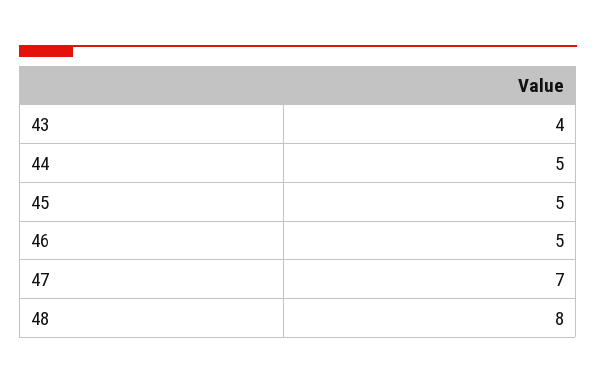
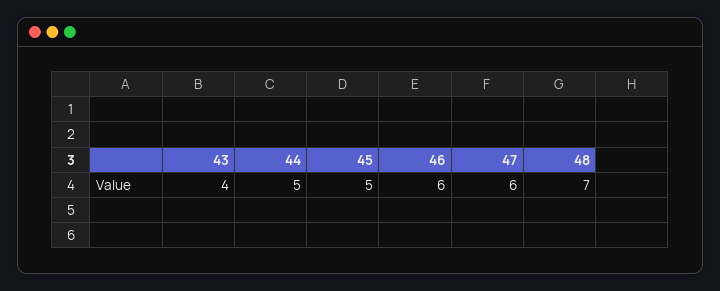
46: 5 -> 6
47: 7 -> 6
48: 8 -> 7

